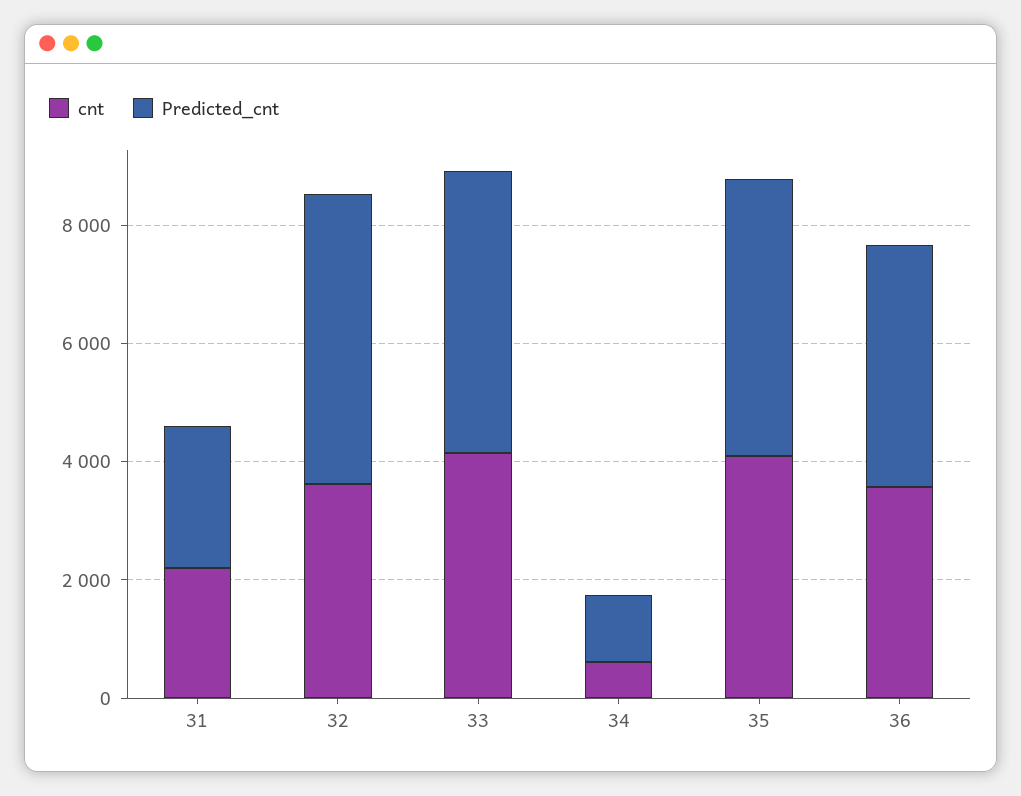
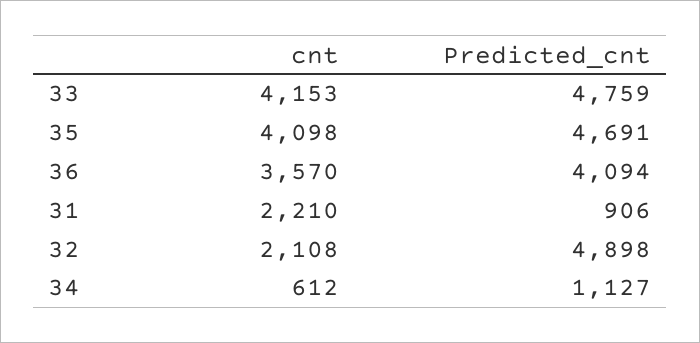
Predicted_cnt, 31: 2500 -> 906
cnt, 32: 3500 -> 2108

